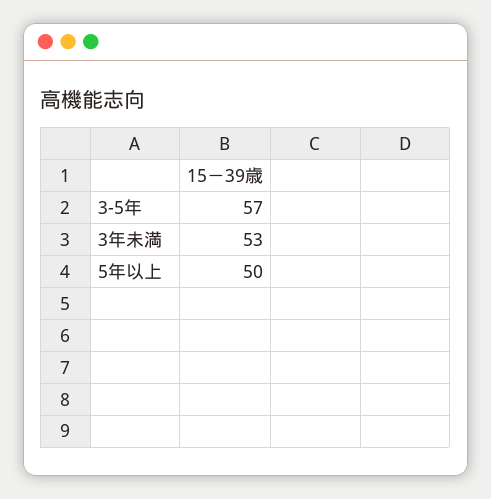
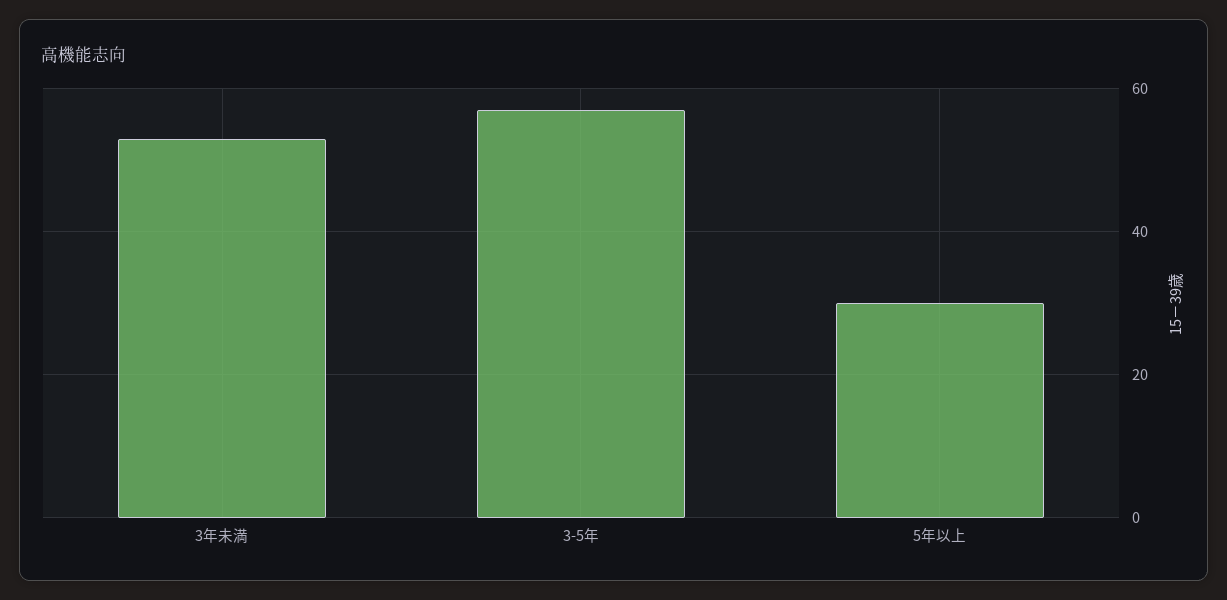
5年以上: 50 -> 30

